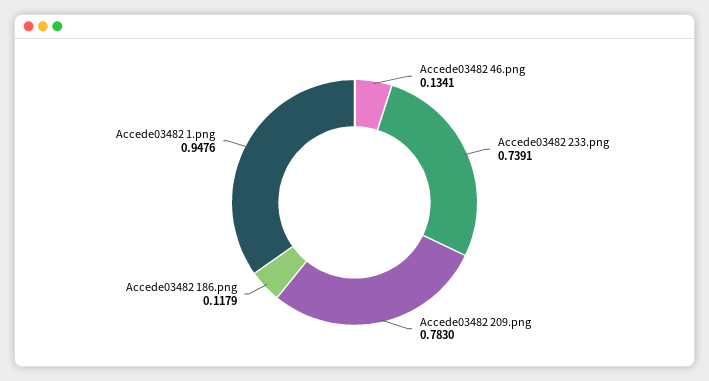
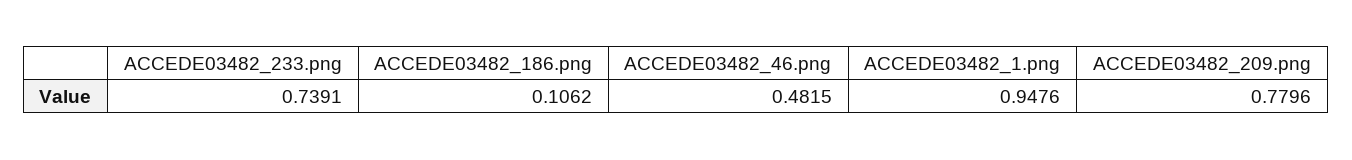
Accede03482 46.png: 0.1341 -> 0.4815
Accede03482 209.png: 0.783 -> 0.7796
Accede03482 186.png: 0.1179 -> 0.1062

